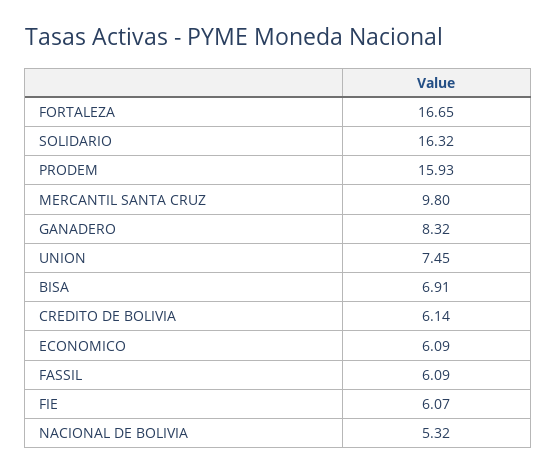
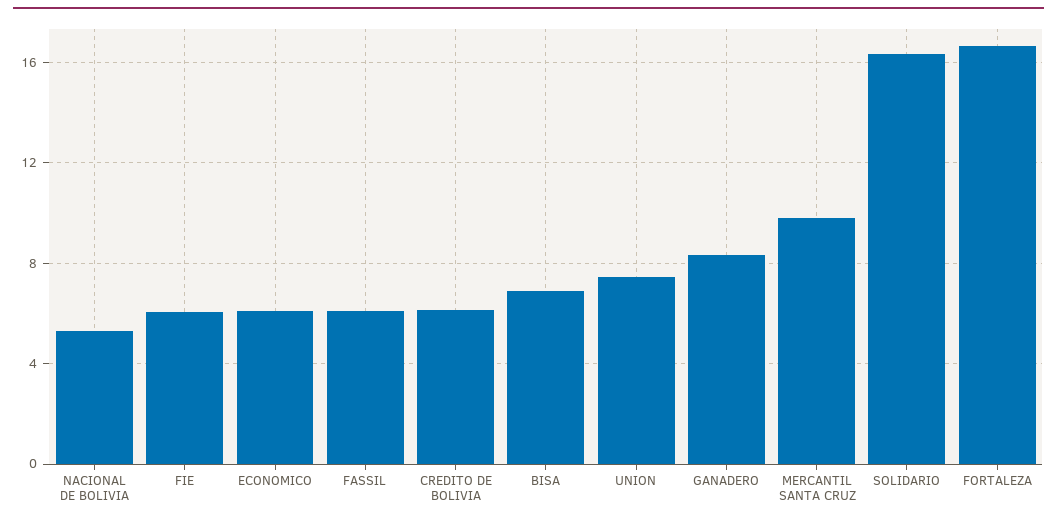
PRODEM: 15.93 -> none

